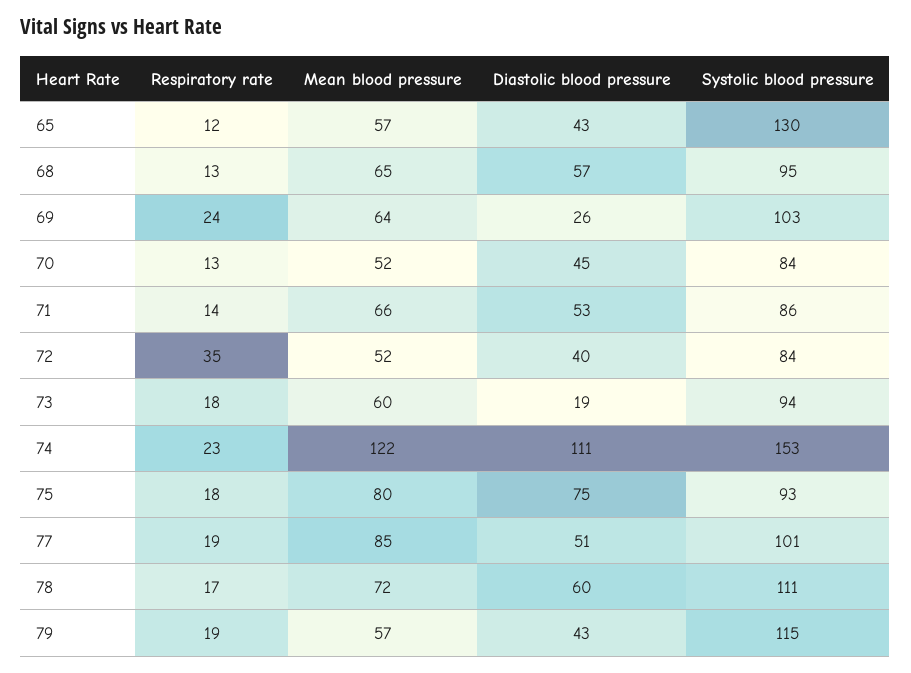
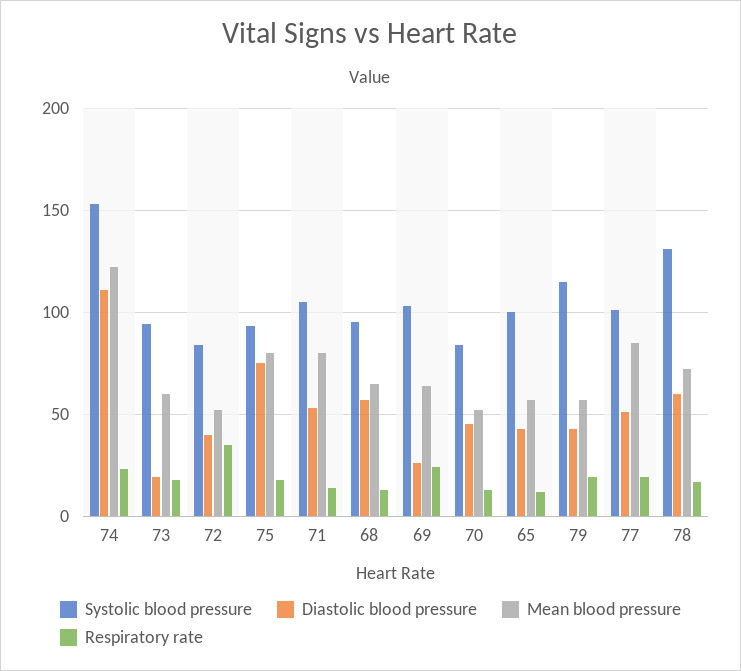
Systolic blood pressure, 65: 130 -> 100
Mean blood pressure, 71: 66 -> 80
Systolic blood pressure, 71: 86 -> 105
Systolic blood pressure, 78: 111 -> 130

